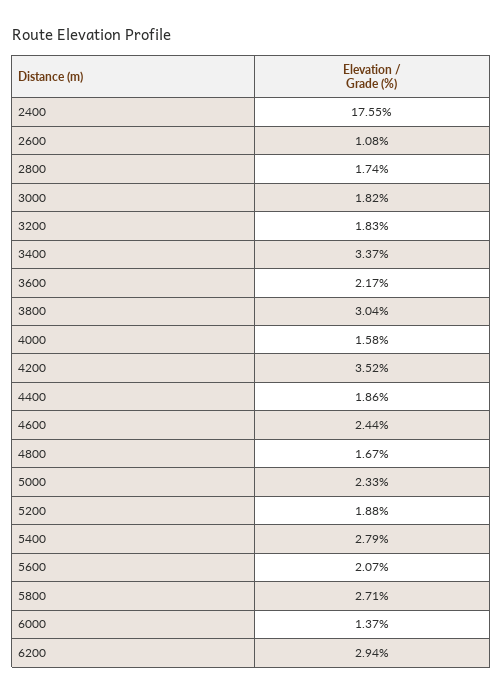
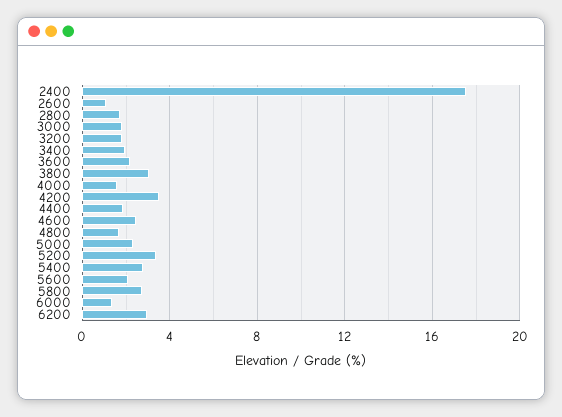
3400: 3.37 -> 2
5200: 1.88 -> 3.5

